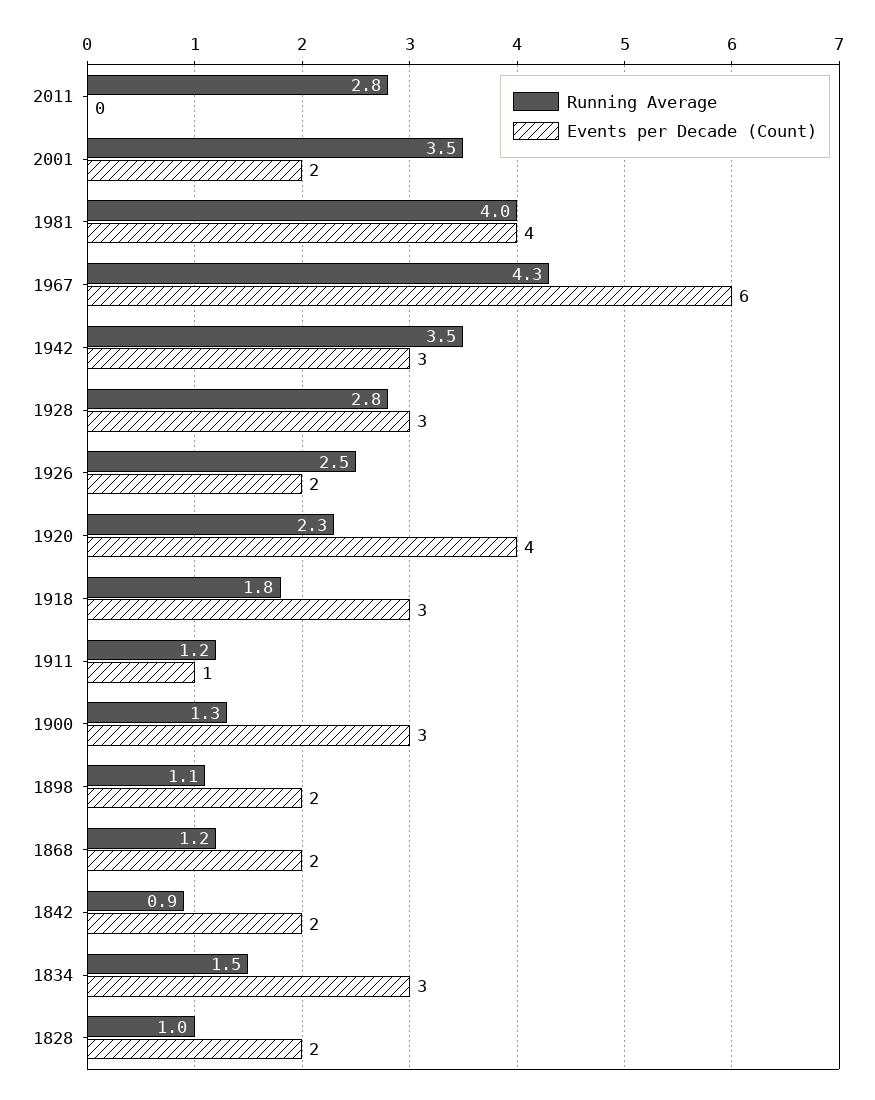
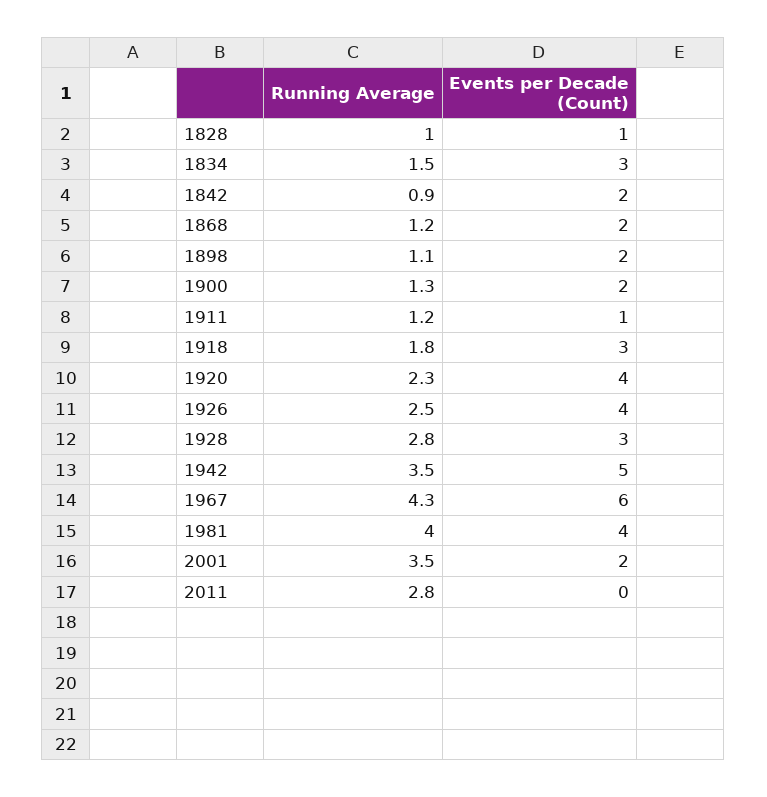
Events per Decade (Count), 1942: 3 -> 5
Events per Decade (Count), 1926: 2 -> 4
Events per Decade (Count), 1900: 3 -> 2
Events per Decade (Count), 1828: 2 -> 1

